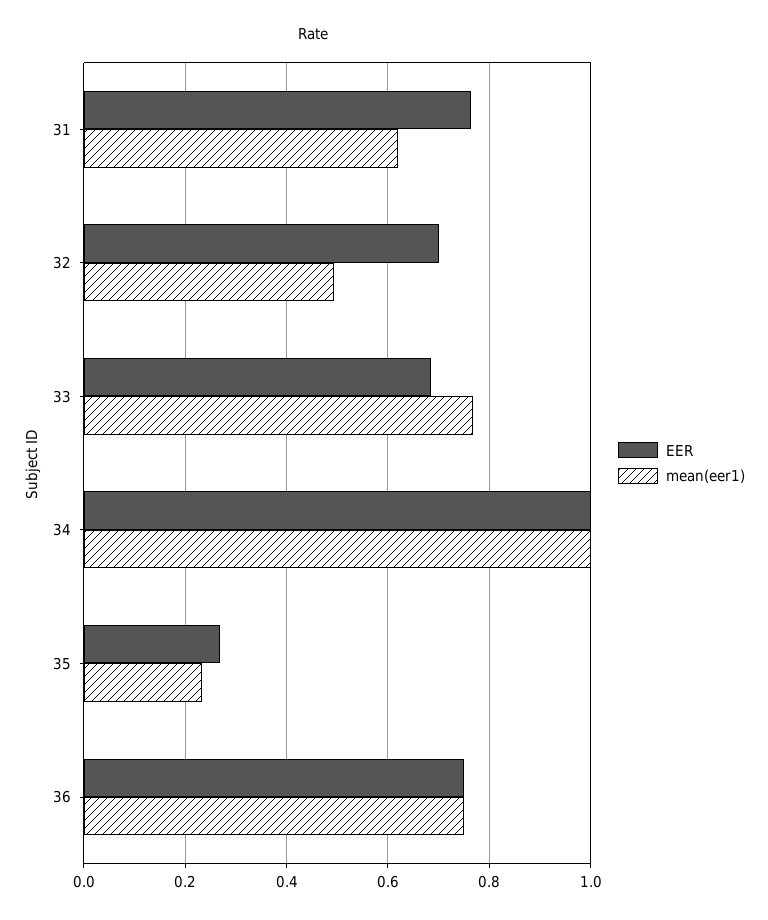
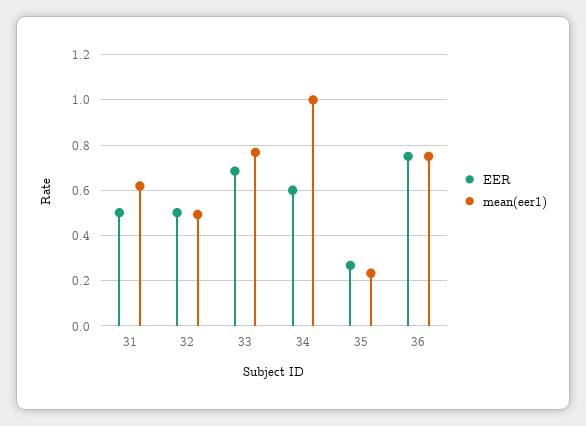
EER, 31: 0.76 -> 0.5
EER, 32: 0.7 -> 0.5
EER, 34: 1 -> 0.6

